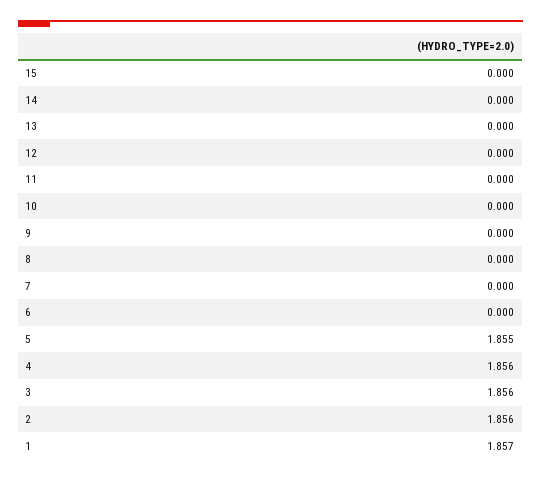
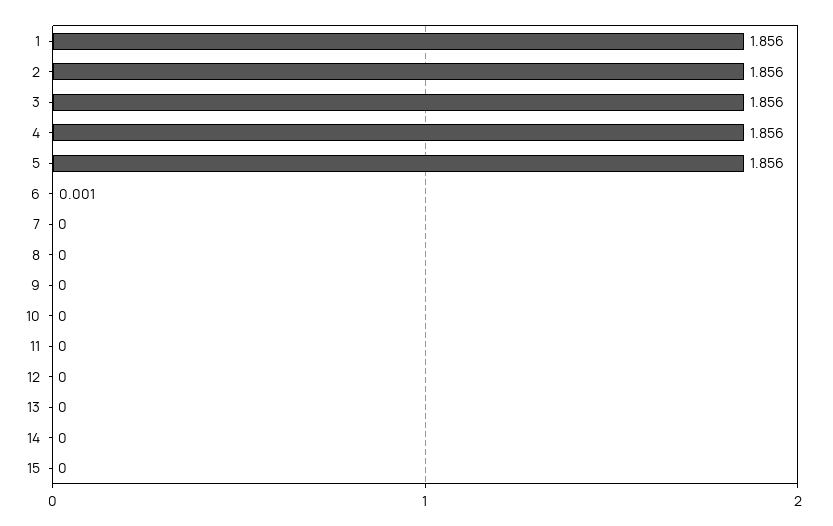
6: 0 -> 0.001
5: 1.855 -> 1.856
1: 1.857 -> 1.856

